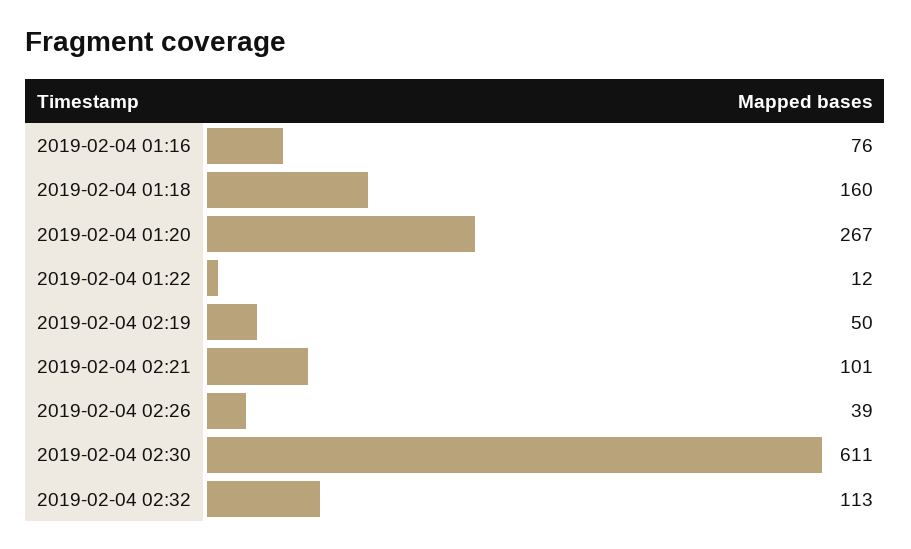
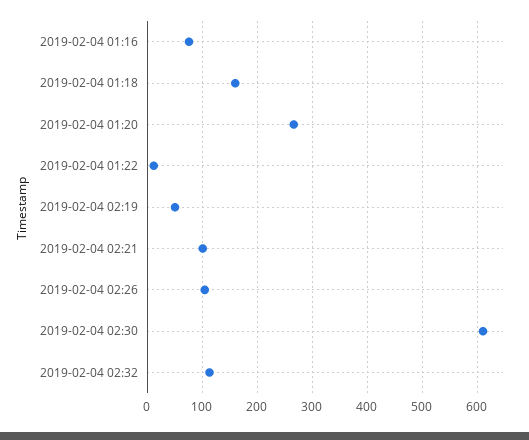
2019-02-04 02:26: 39 -> 100

